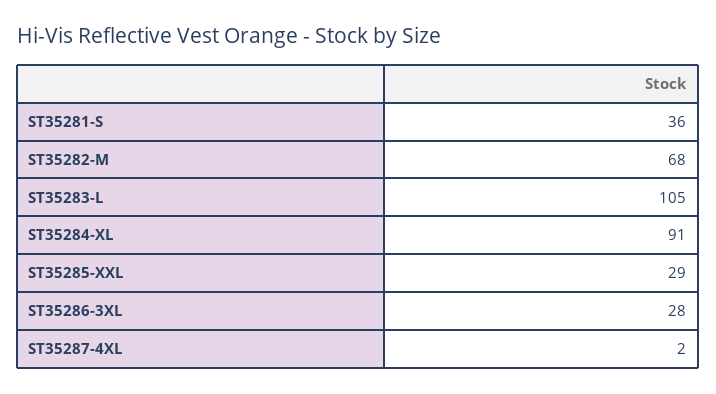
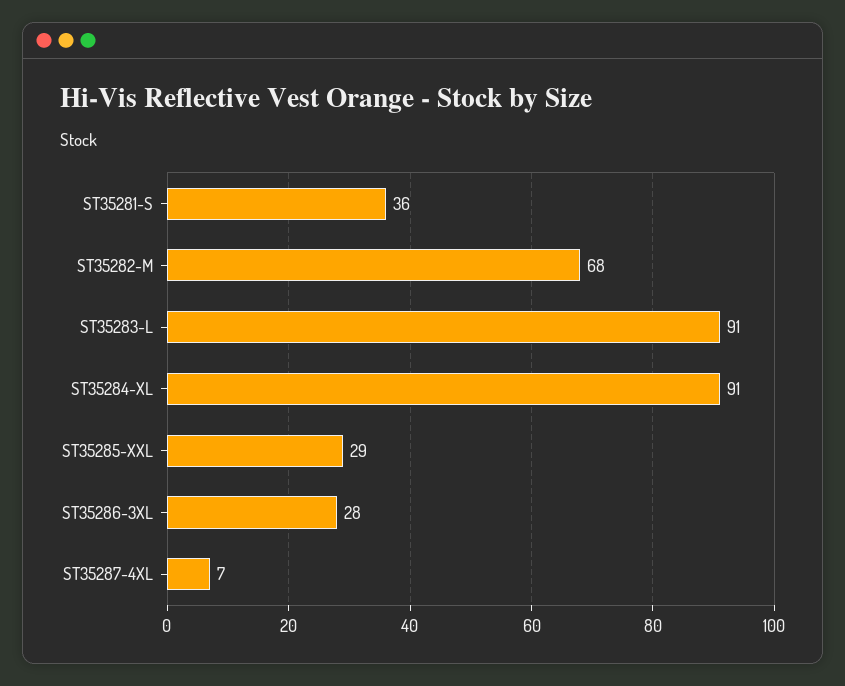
ST35283-L: 105 -> 91
ST35287-4XL: 2 -> 7

